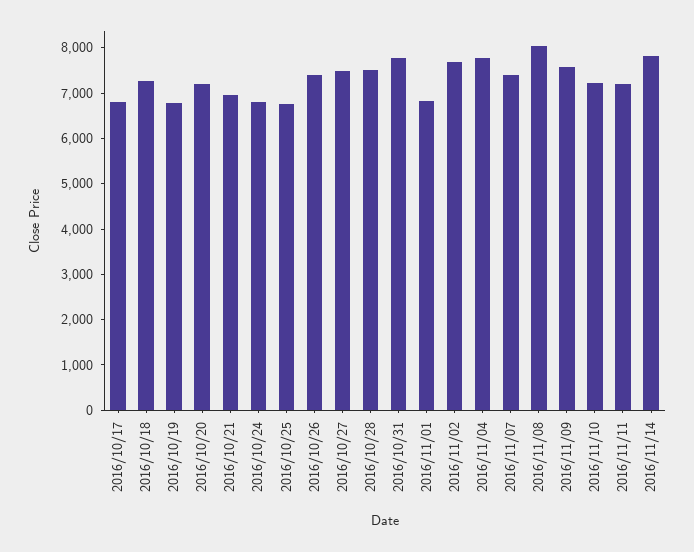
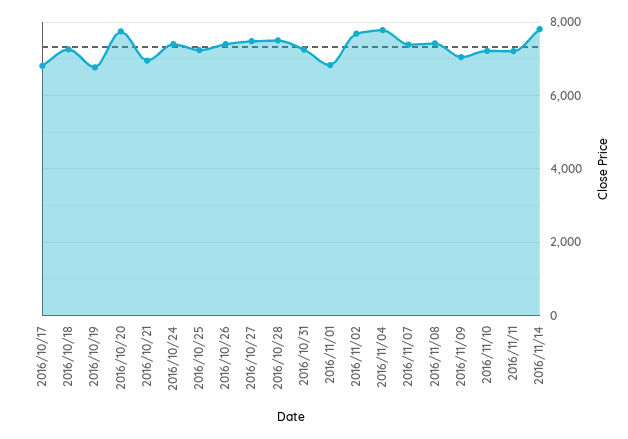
2016/10/20: 7200 -> 7800
2016/10/24: 6800 -> 7400
2016/10/25: 6800 -> 7200
2016/10/31: 7800 -> 7200
2016/11/08: 8000 -> 7400
2016/11/09: 7600 -> 7000

